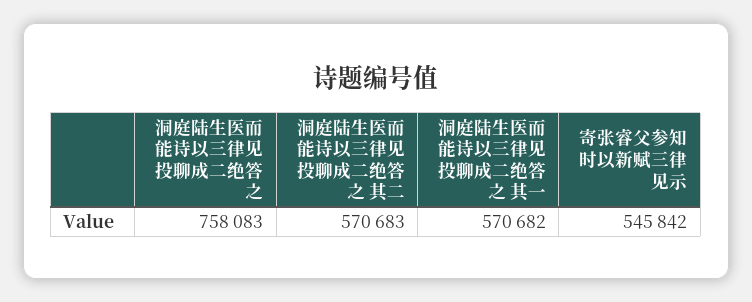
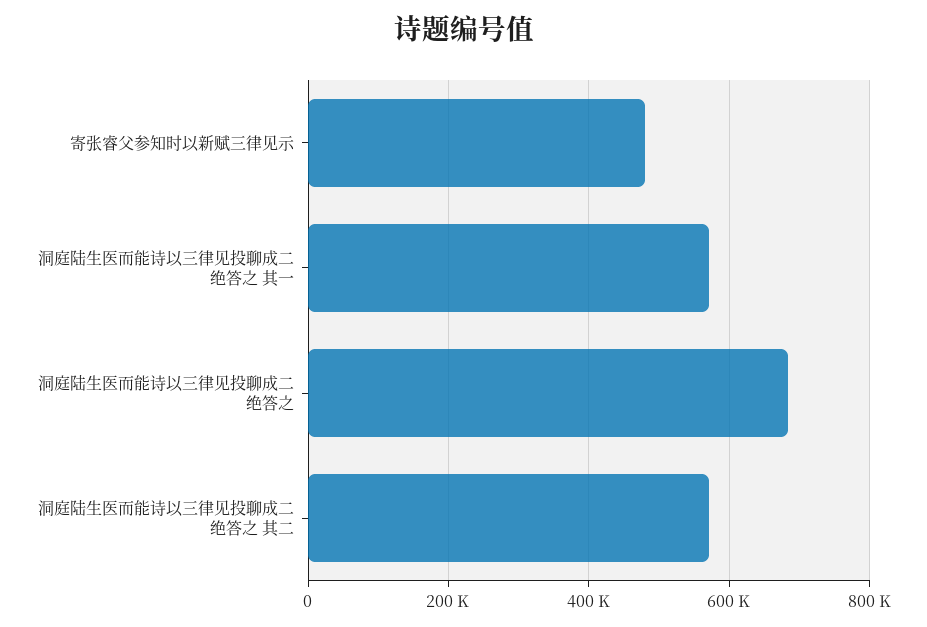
洞庭陆生医而能诗以三律见投聊成二绝答之: 758083 -> 680000
寄张睿父参知时以新赋三律见示: 545842 -> 480000

